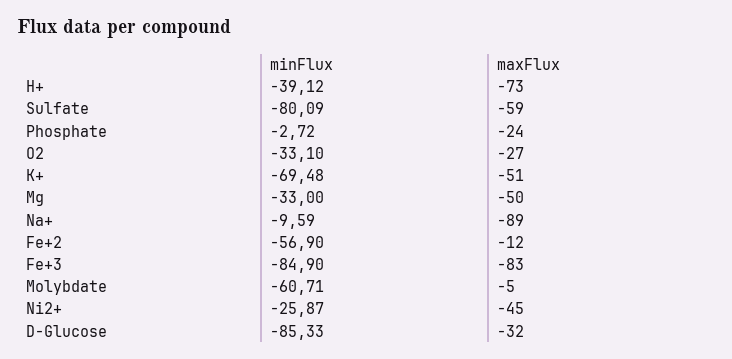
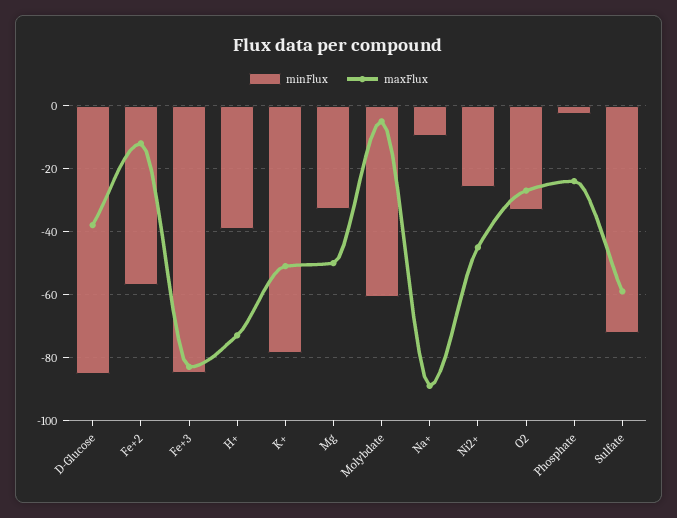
minFlux, Sulfate: -80.09 -> -72
minFlux, K+: -69.48 -> -78
maxFlux, D-Glucose: -32 -> -38

